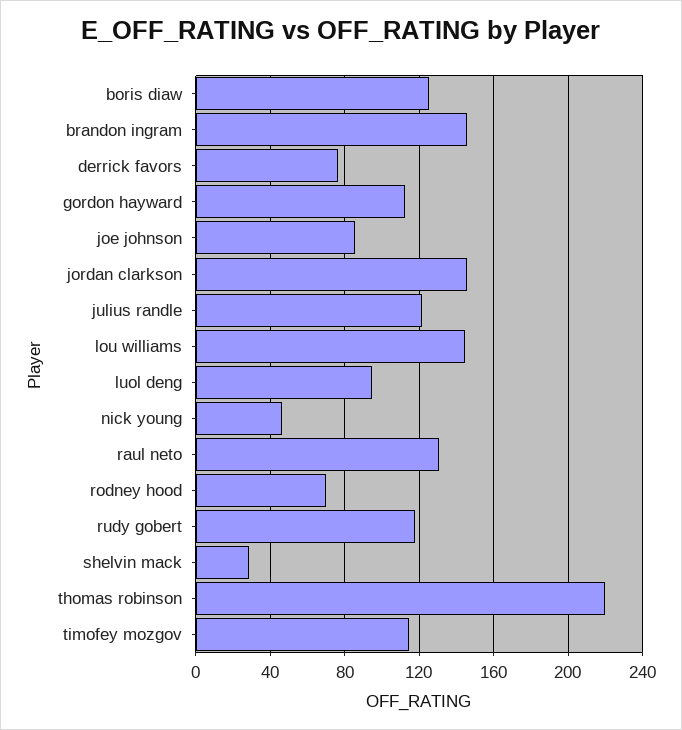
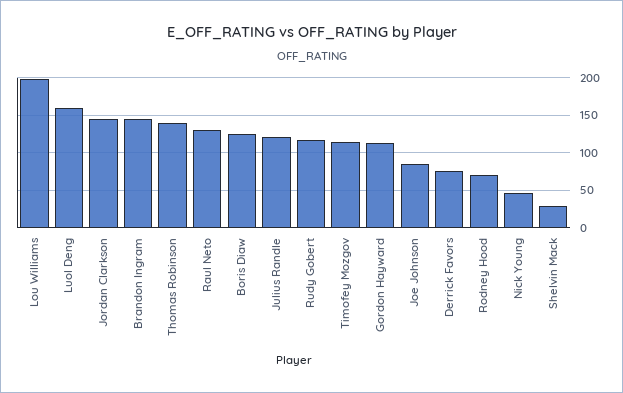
lou williams: 145 -> 200
luol deng: 95 -> 160
thomas robinson: 220 -> 140

